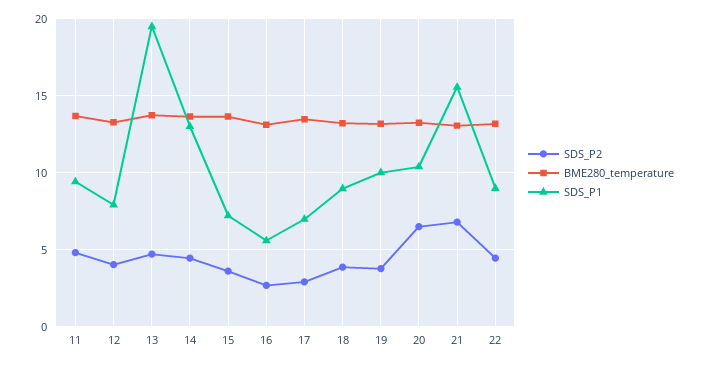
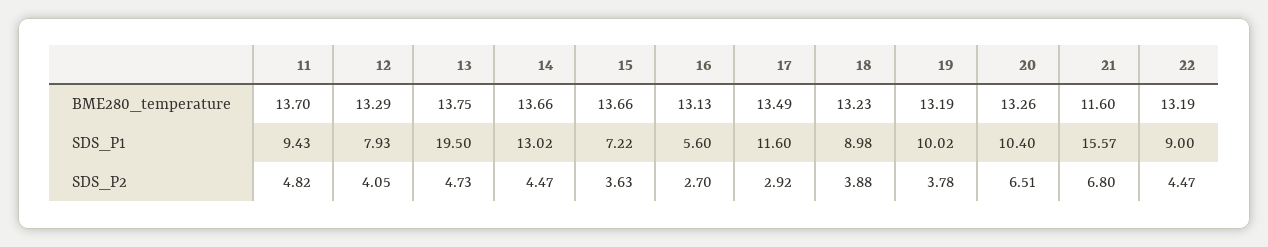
SDS_P1, 17: 7 -> 11.6
BME280_temperature, 21: 13 -> 11.6

